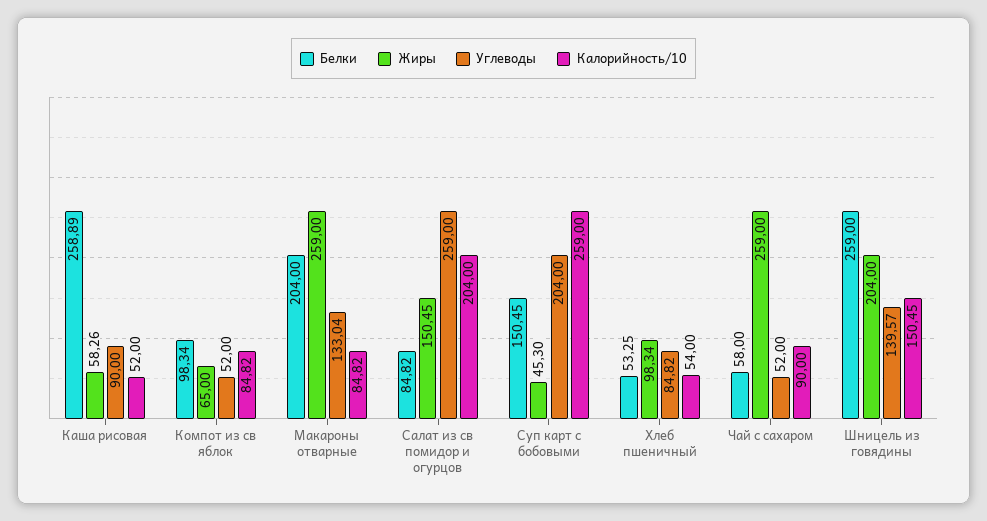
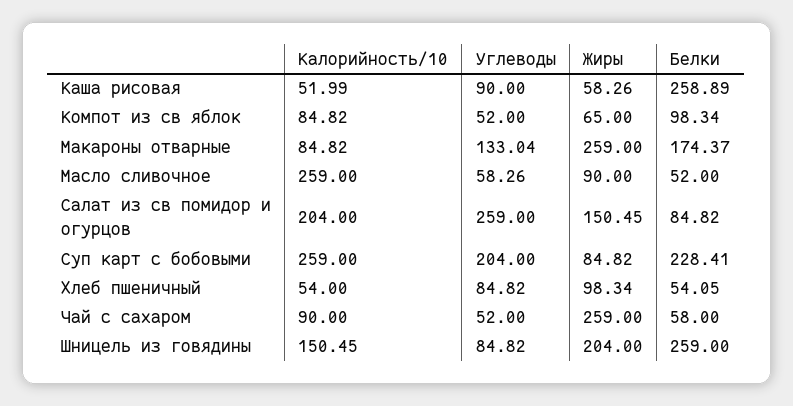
Калорийность/10, Каша рисовая: 52 -> 51.99
Белки, Макароны отварные: 204 -> 174.37
Белки, Суп карт с бобовыми: 150.45 -> 228.41
Жиры, Суп карт с бобовыми: 45.3 -> 84.82
Белки, Хлеб пшеничный: 53.25 -> 54.05
Углеводы, Шницель из говядины: 139.57 -> 84.82
Калорийность/10, Масло сливочное: none -> 259
Углеводы, Масло сливочное: none -> 58.26
Жиры, Масло сливочное: none -> 90
Белки, Масло сливочное: none -> 52

